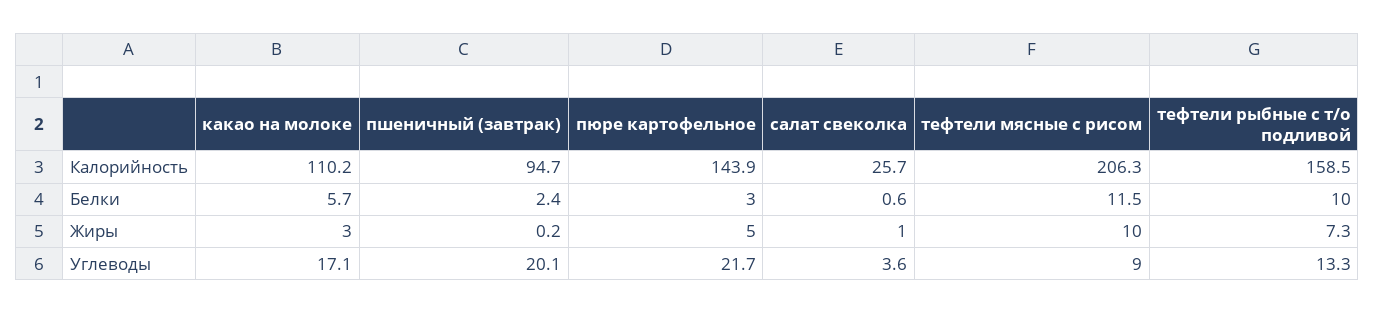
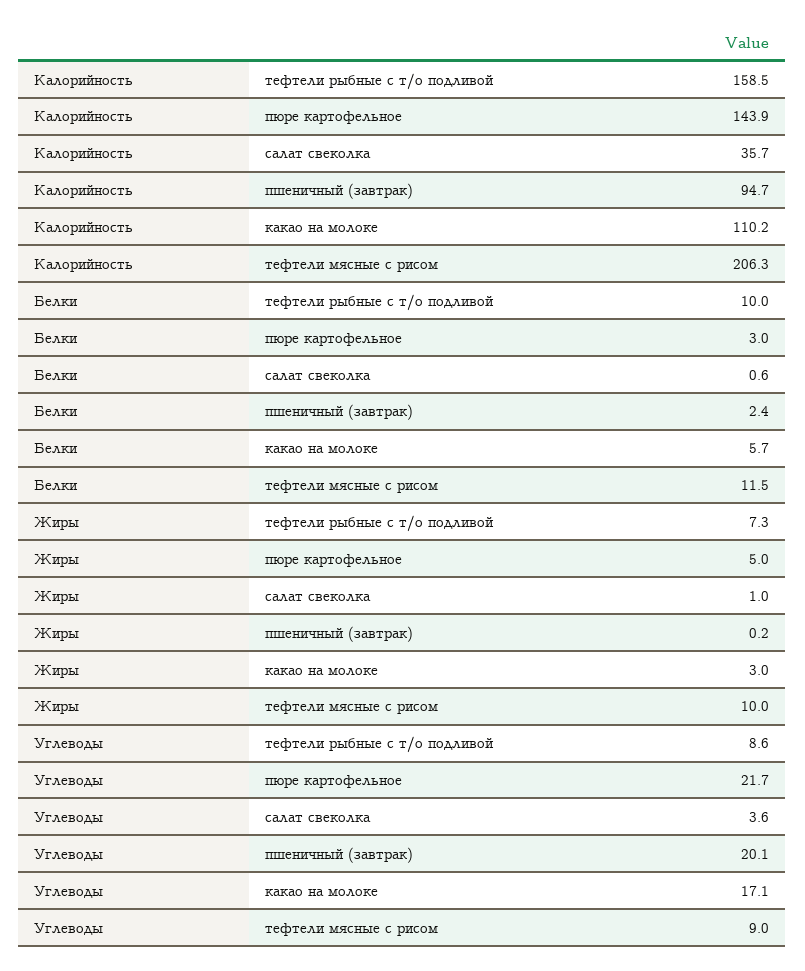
салат свеколка, Калорийность: 25.7 -> 35.7
тефтели рыбные с т/о подливой, Углеводы: 13.3 -> 8.6

